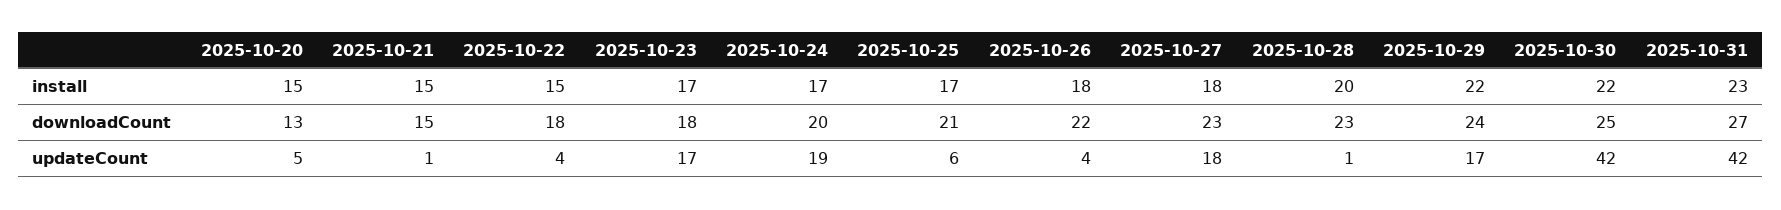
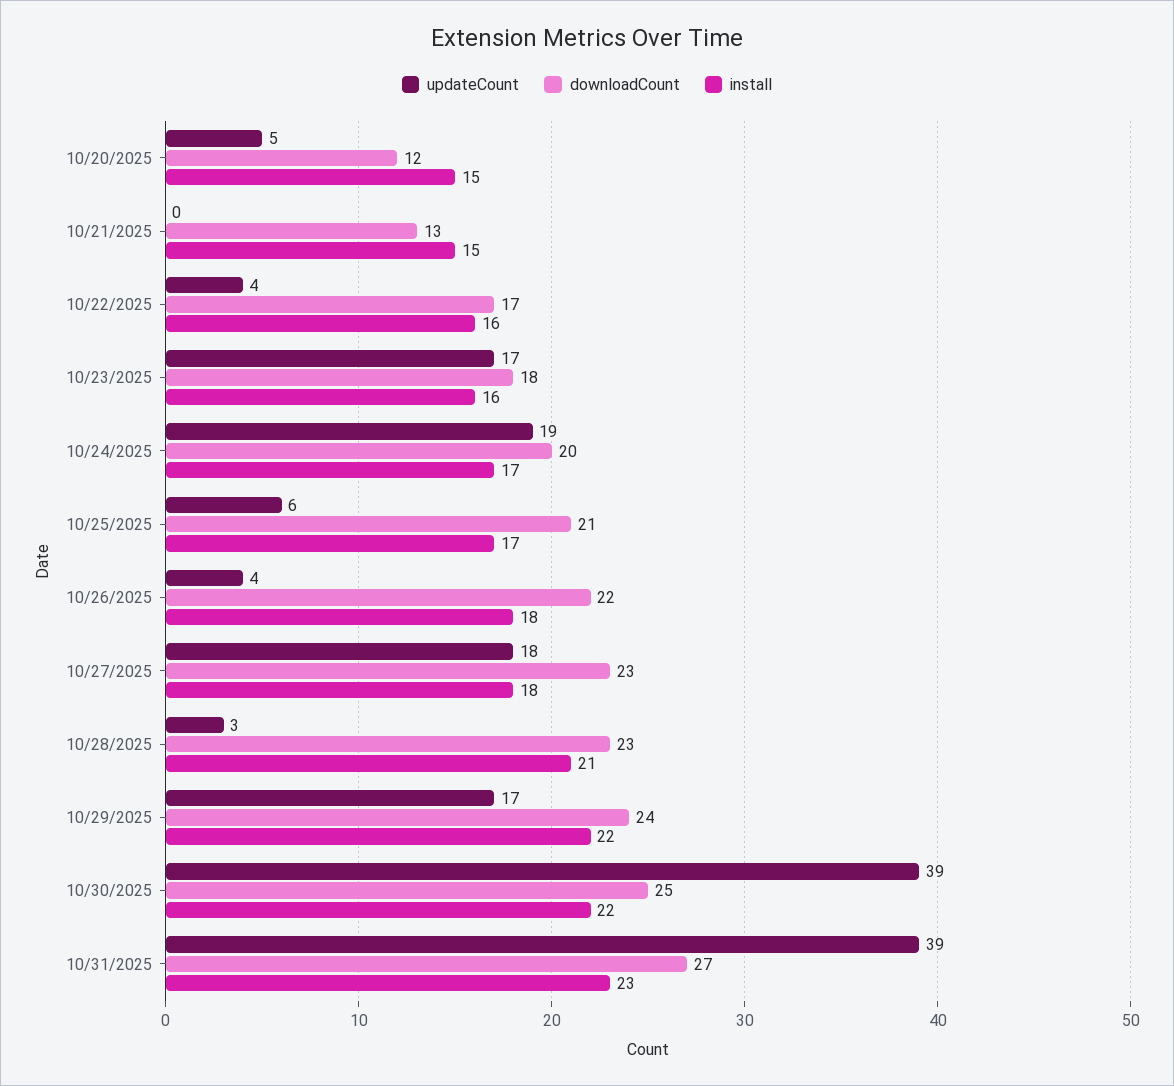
install, 2025-10-22: 15 -> 16
install, 2025-10-23: 17 -> 16
install, 2025-10-28: 20 -> 21
downloadCount, 2025-10-20: 13 -> 12
downloadCount, 2025-10-21: 15 -> 13
downloadCount, 2025-10-22: 18 -> 17
updateCount, 2025-10-21: 1 -> 0
updateCount, 2025-10-28: 1 -> 3
updateCount, 2025-10-30: 42 -> 39
updateCount, 2025-10-31: 42 -> 39

